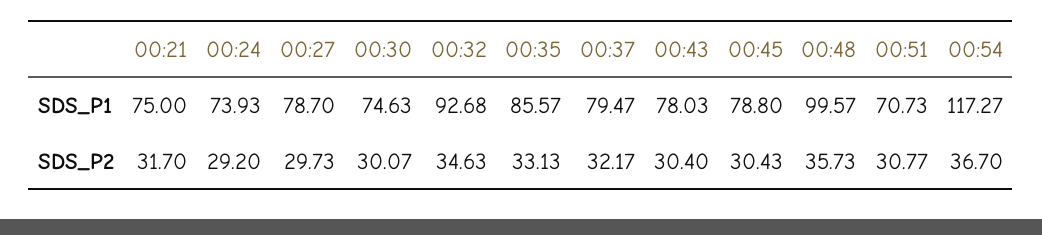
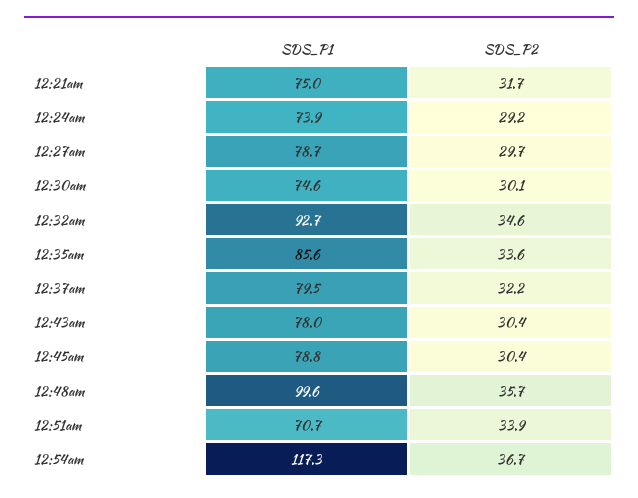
00:35, SDS_P2: 33.13 -> 33.6
00:51, SDS_P2: 30.77 -> 33.9

